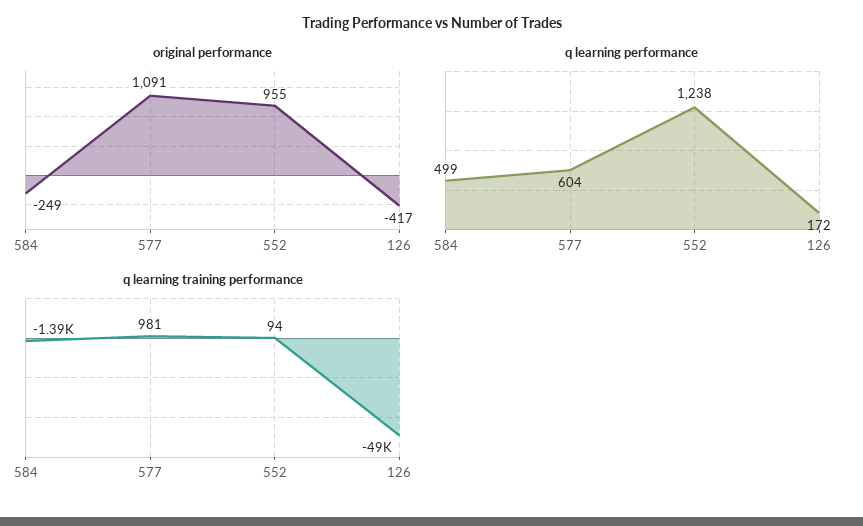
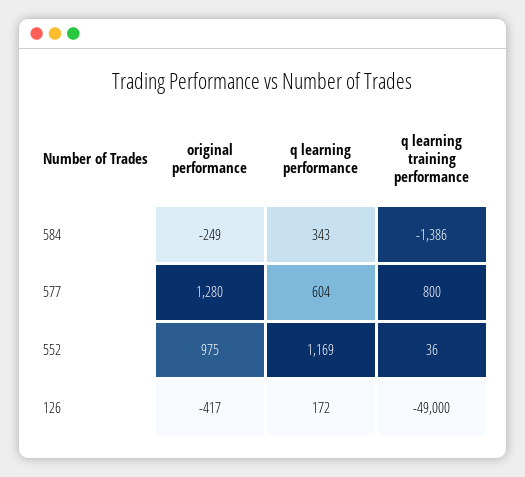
original performance, 577: 1091 -> 1280
original performance, 552: 955 -> 975
q learning performance, 584: 499 -> 343
q learning performance, 552: 1238 -> 1169
q learning training performance, 577: 981 -> 800
q learning training performance, 552: 94 -> 36

